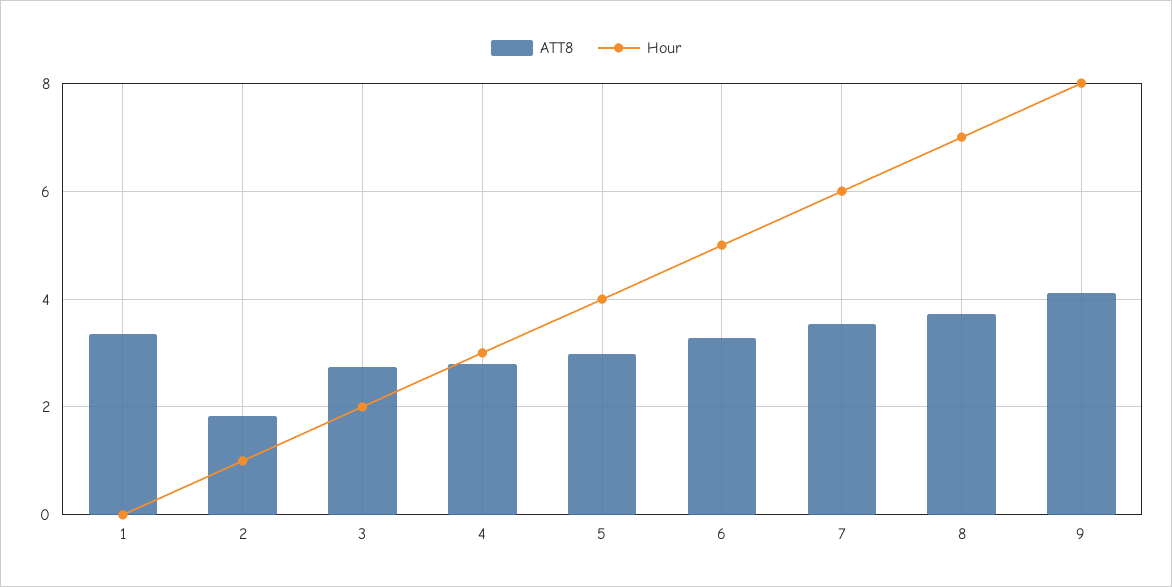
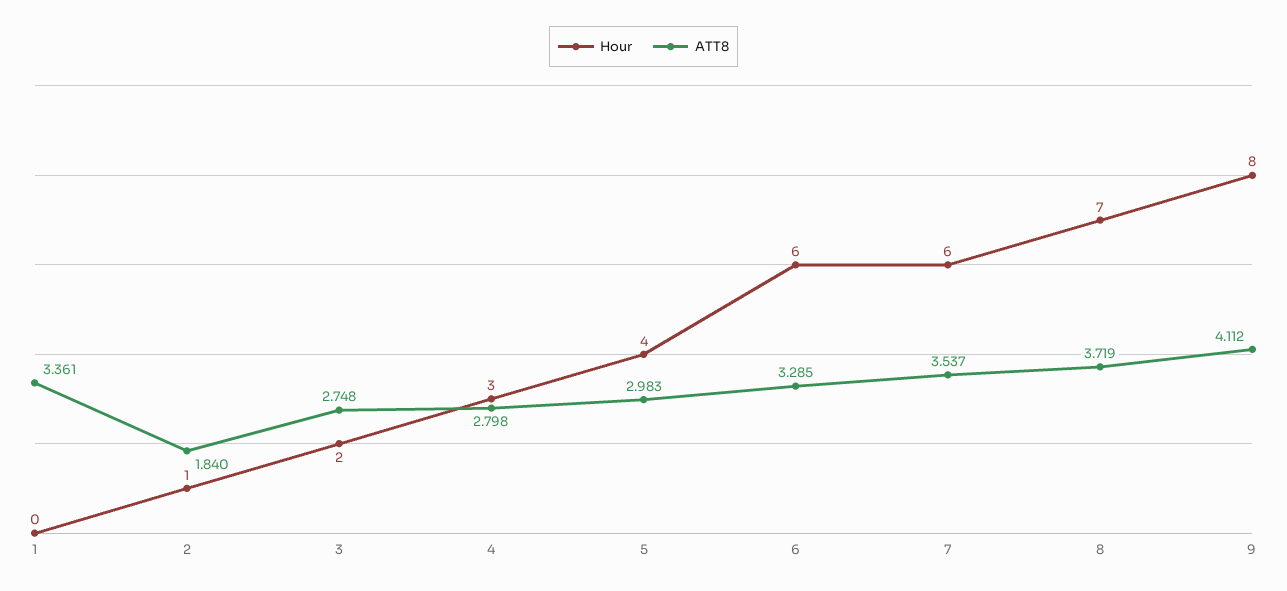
Hour, 6: 5 -> 6

